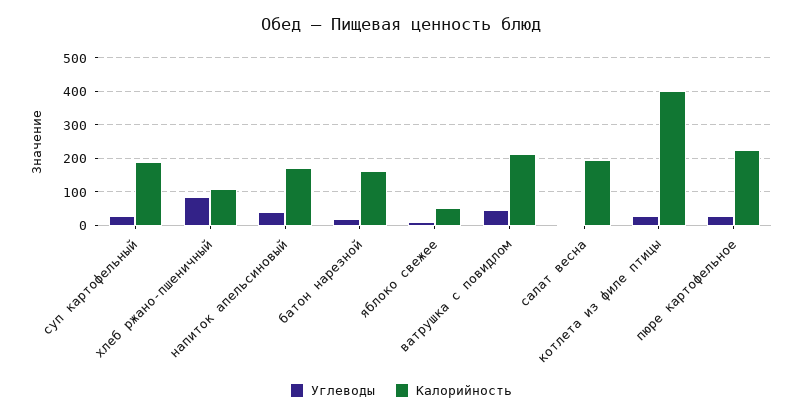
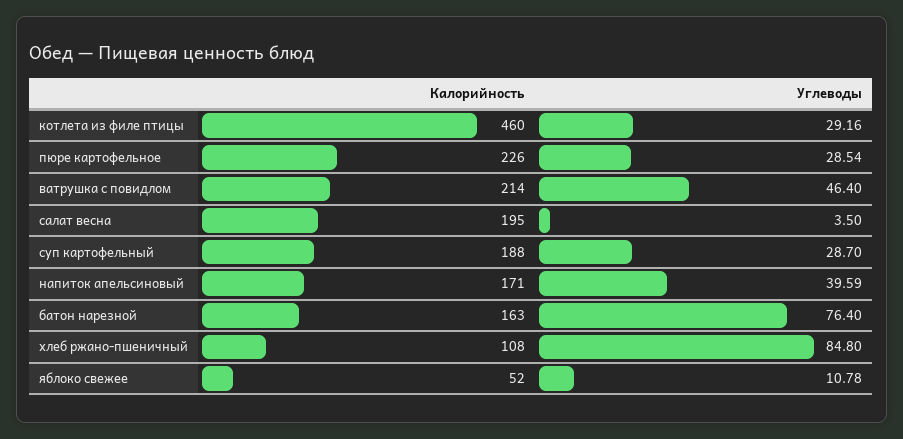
Углеводы, батон нарезной: 20 -> 76.4
Калорийность, котлета из филе птицы: 400 -> 460

